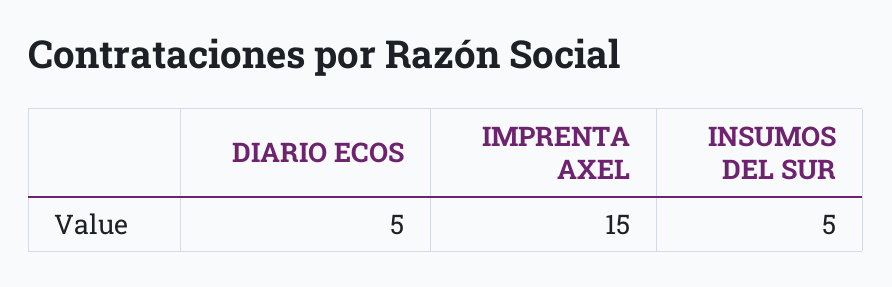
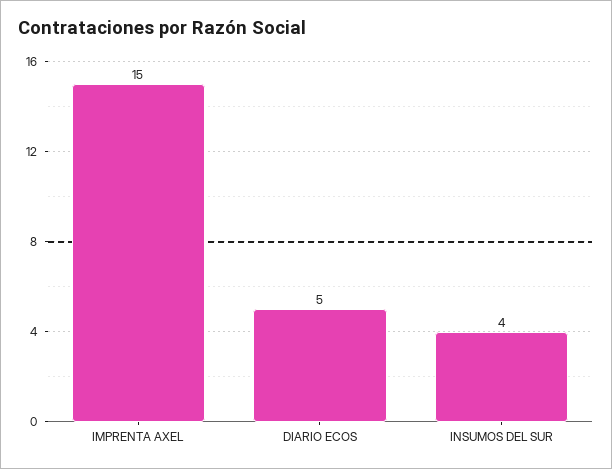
INSUMOS DEL SUR: 5 -> 4

